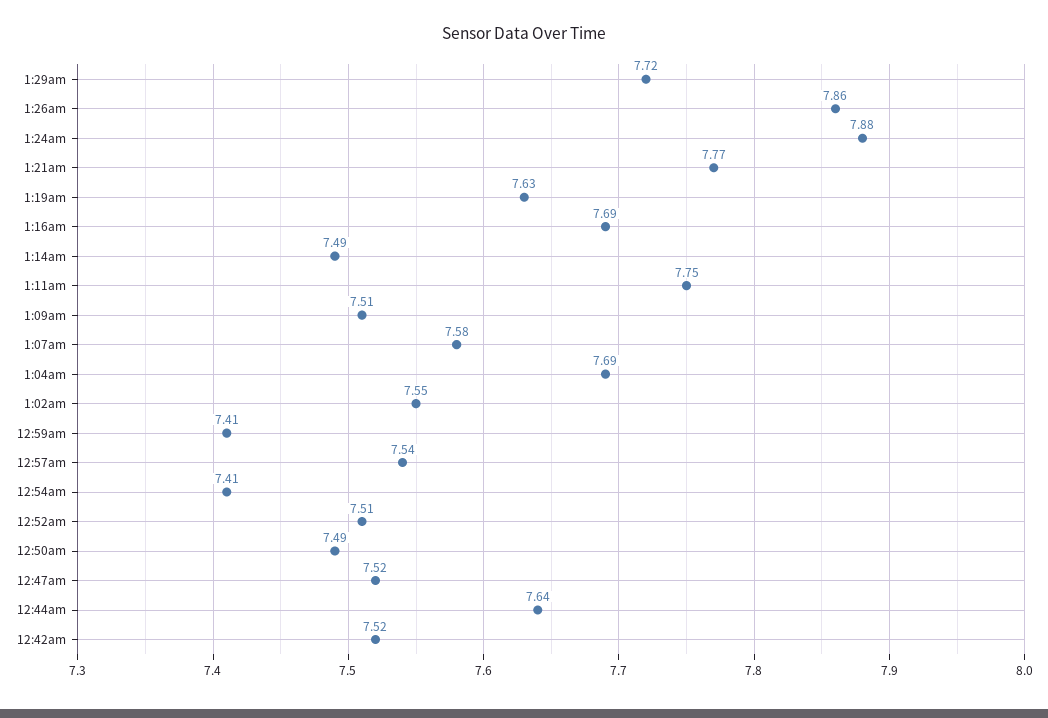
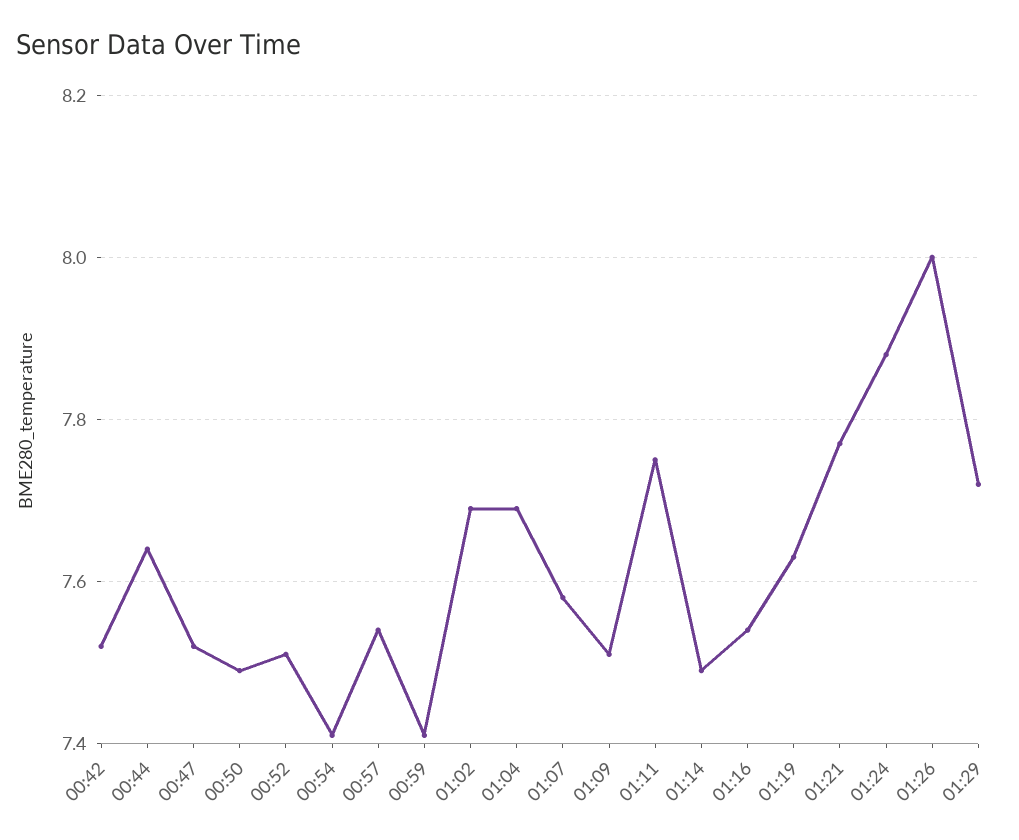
1:26am: 7.86 -> 8
1:16am: 7.69 -> 7.55
1:02am: 7.55 -> 7.7

